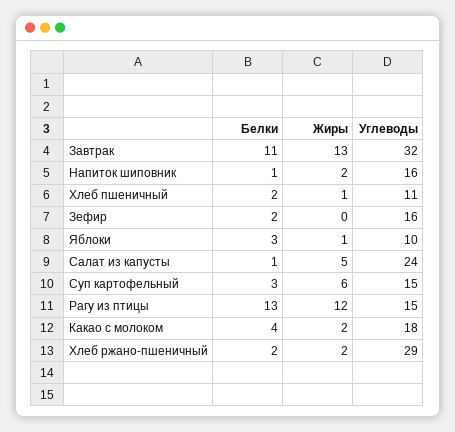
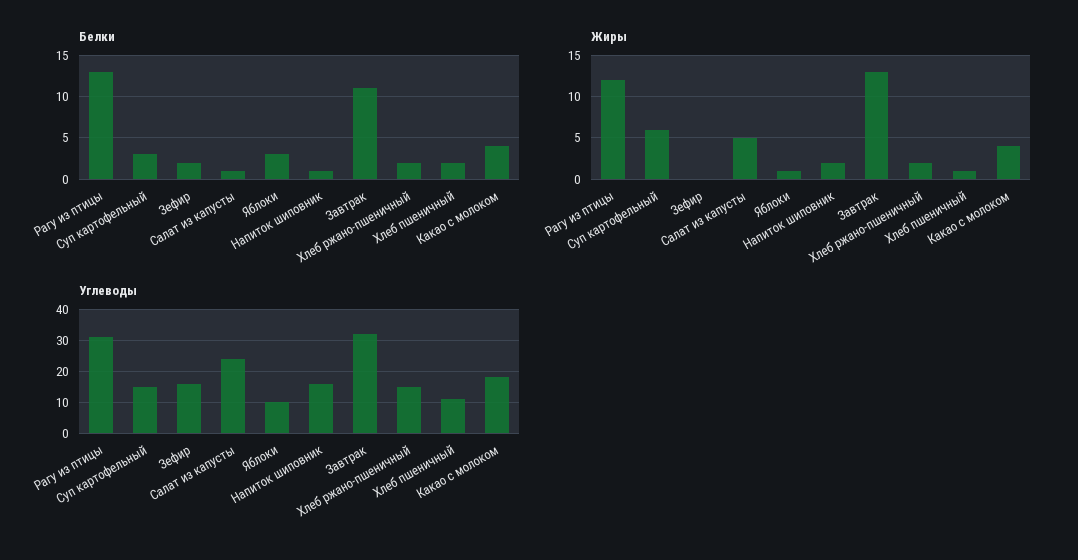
Углеводы, Рагу из птицы: 15 -> 30
Жиры, Какао с молоком: 2 -> 4
Углеводы, Хлеб ржано-пшеничный: 29 -> 15

